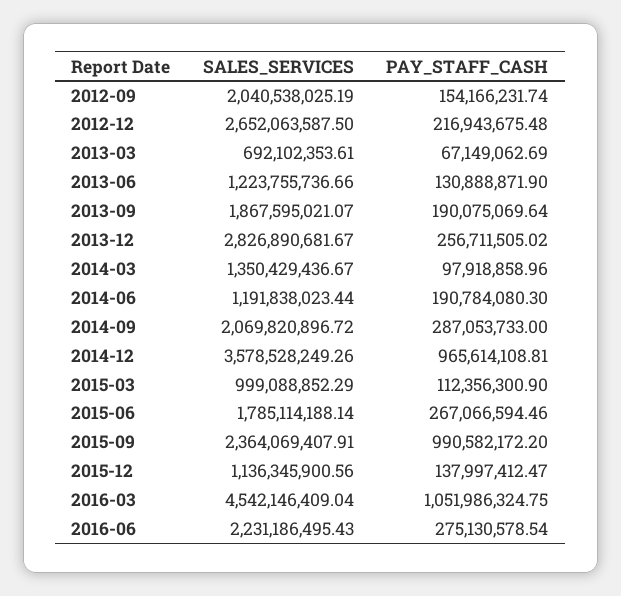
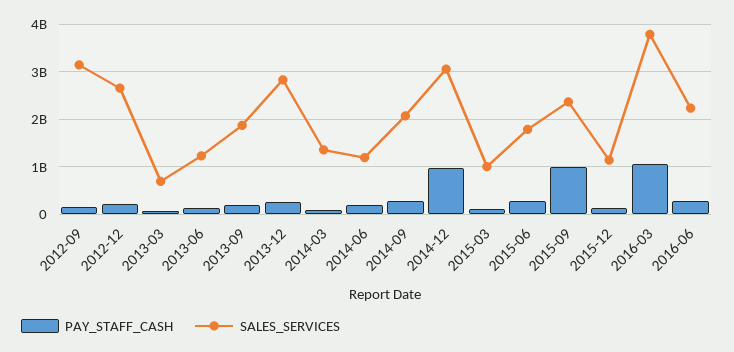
SALES_SERVICES, 2012-09: 2040538025.19 -> 3200000000
SALES_SERVICES, 2014-12: 3578528249.26 -> 3000000000
SALES_SERVICES, 2016-03: 4542146409.04 -> 3800000000

